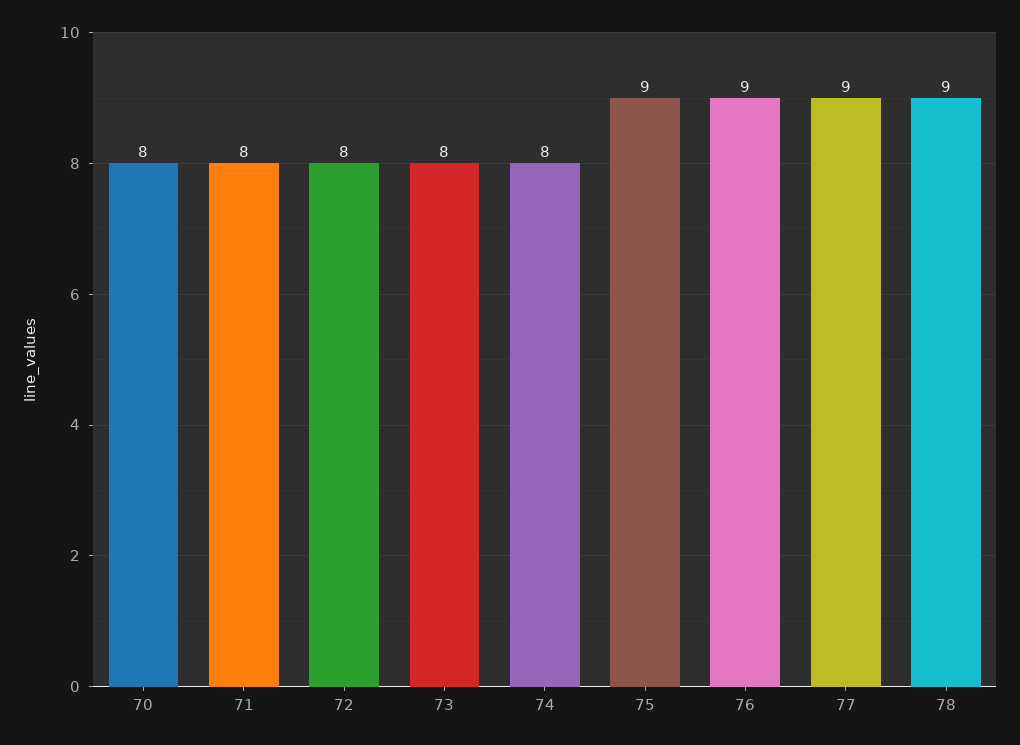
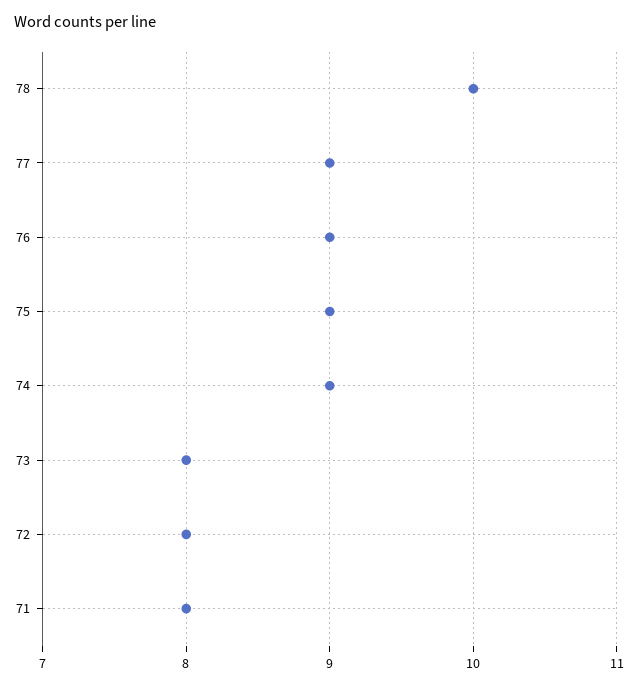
70: 8 -> none
74: 8 -> 9
78: 9 -> 10

